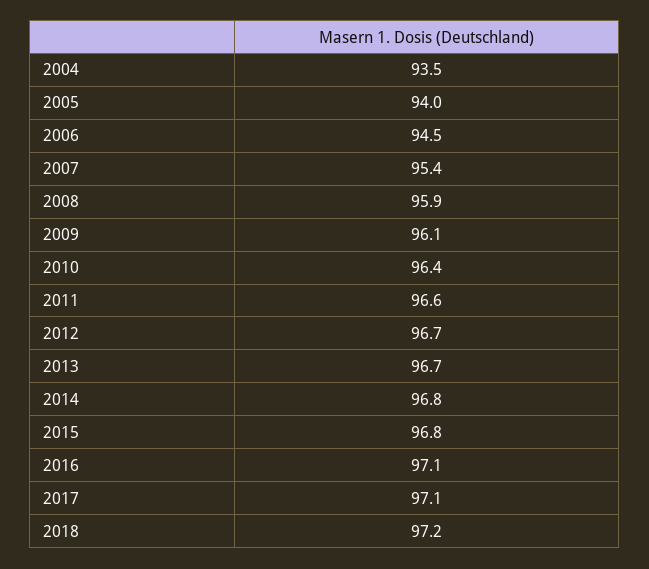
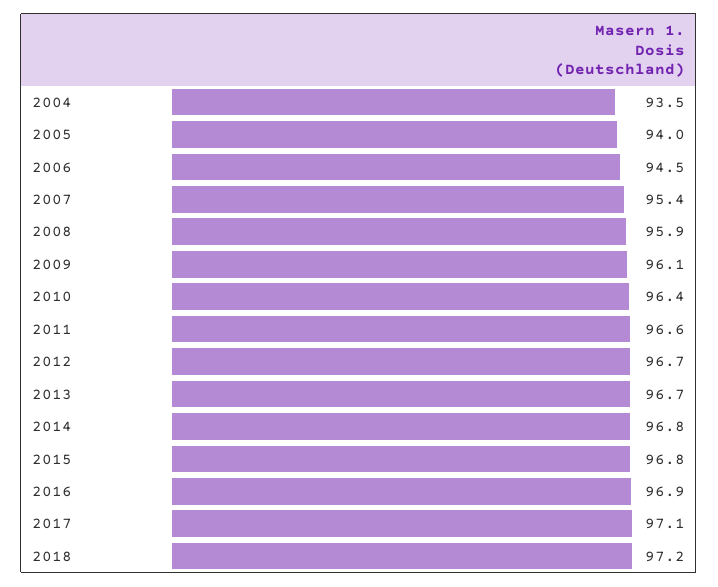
2016: 97.1 -> 96.9

